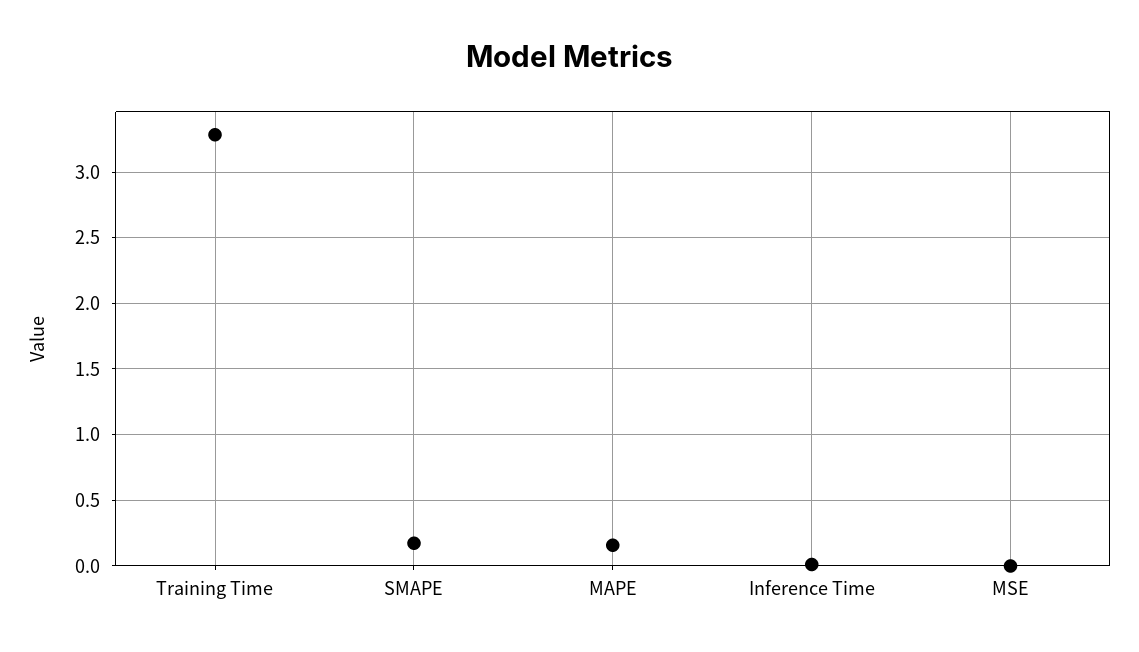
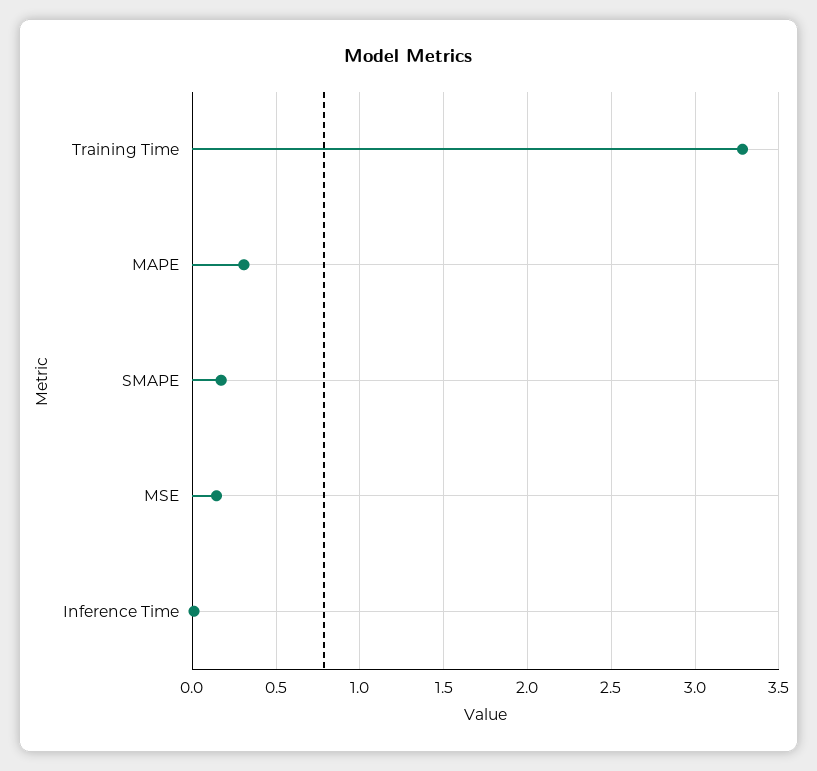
MAPE: 0.15 -> 0.3
MSE: 0 -> 0.15

